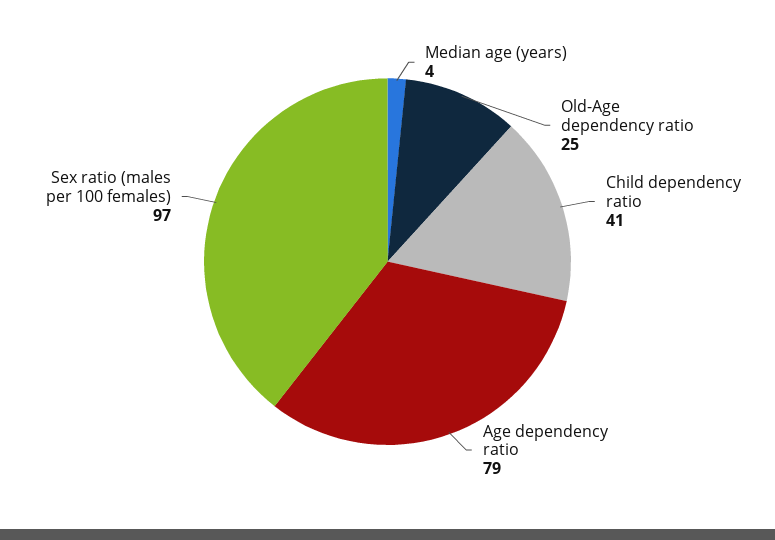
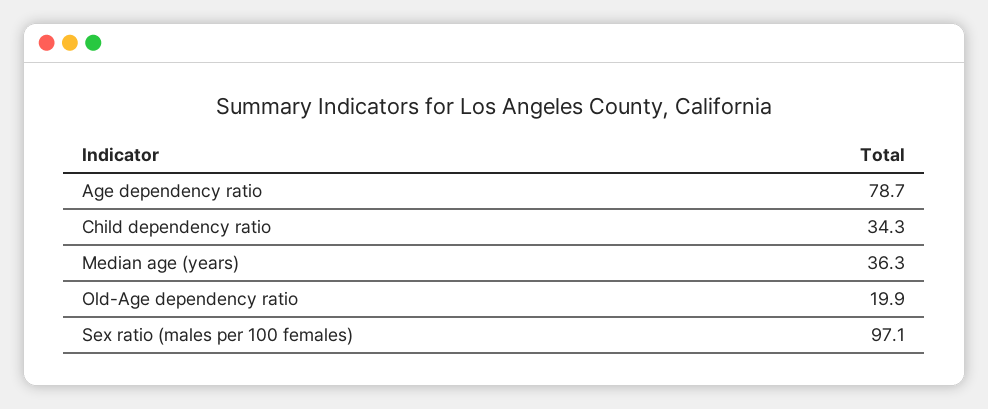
Median age (years): 4 -> 36.3
Old-Age dependency ratio: 25 -> 19.9
Child dependency ratio: 41 -> 34.3

